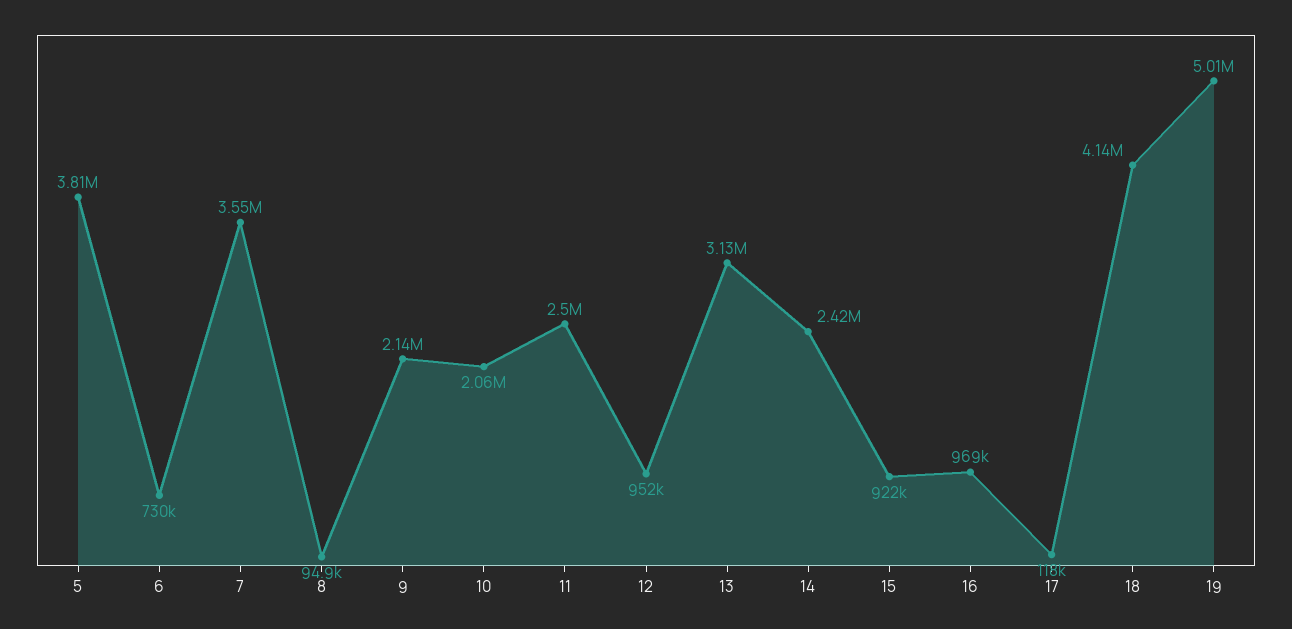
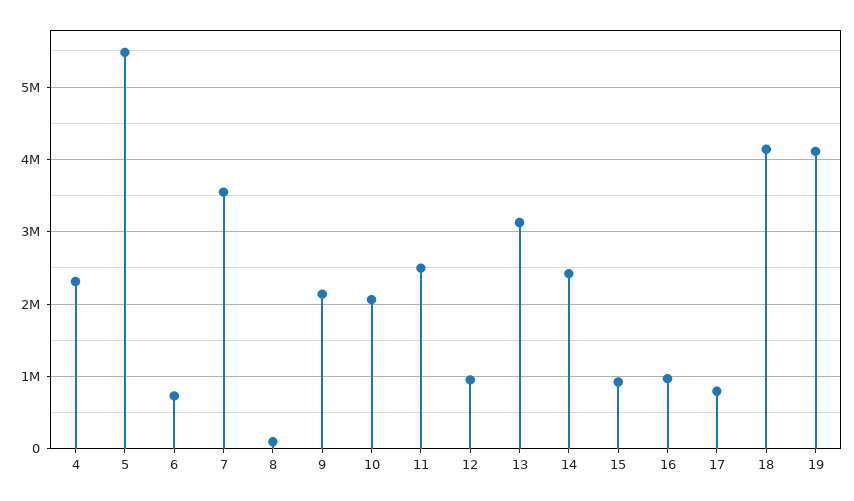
5: 3810000 -> 5500000
17: 118000 -> 800000
19: 5010000 -> 4100000
4: none -> 2300000

